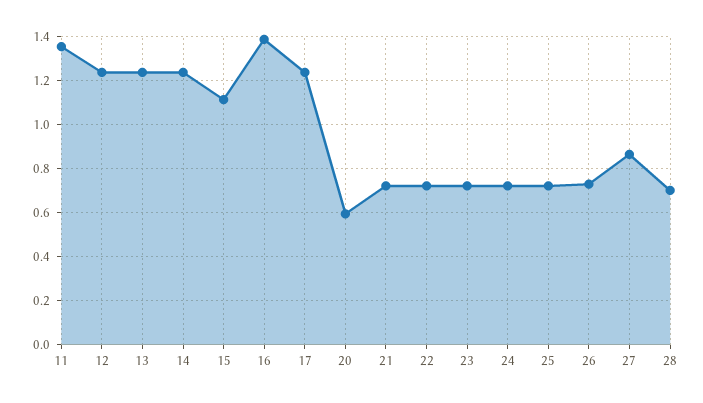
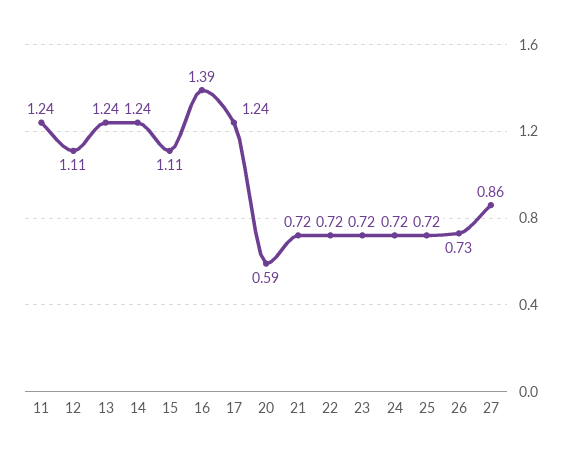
11: 1.35 -> 1.24
12: 1.25 -> 1.11
28: 0.7 -> none

